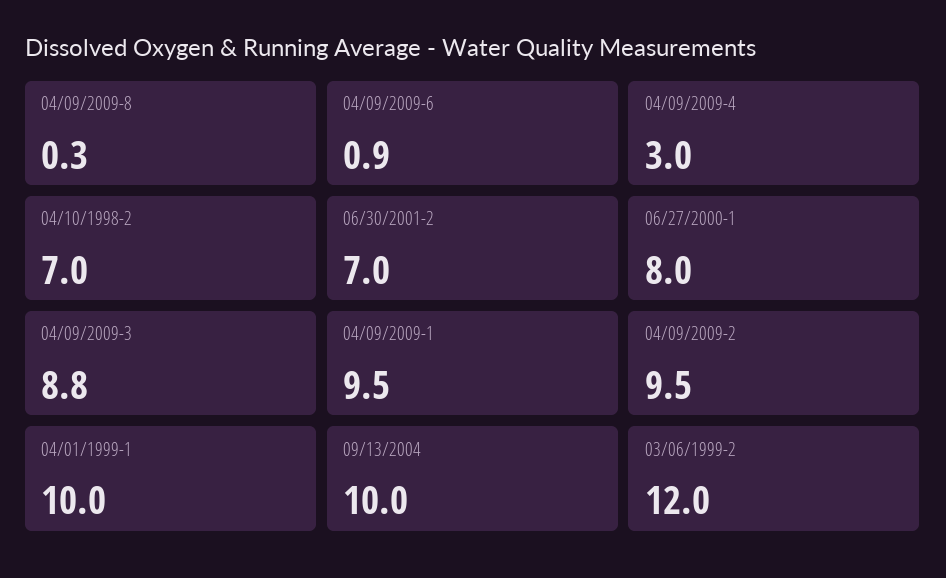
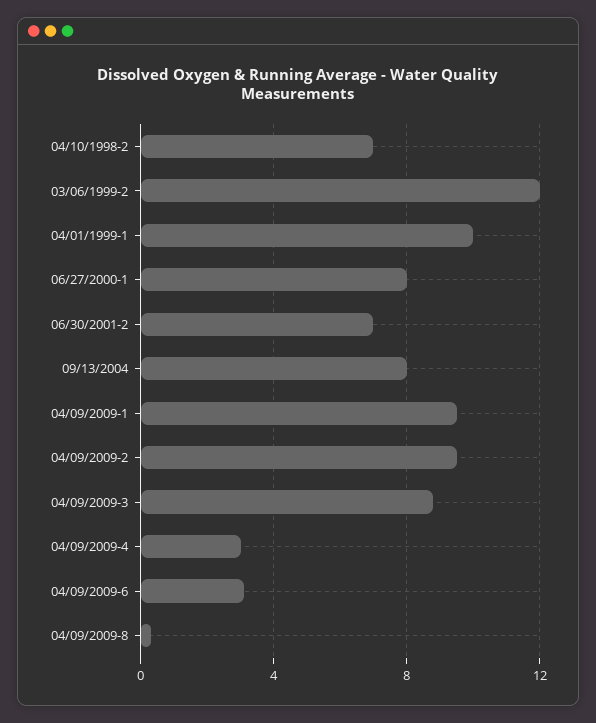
04/09/2009-6: 0.9 -> 3
09/13/2004: 10 -> 8

